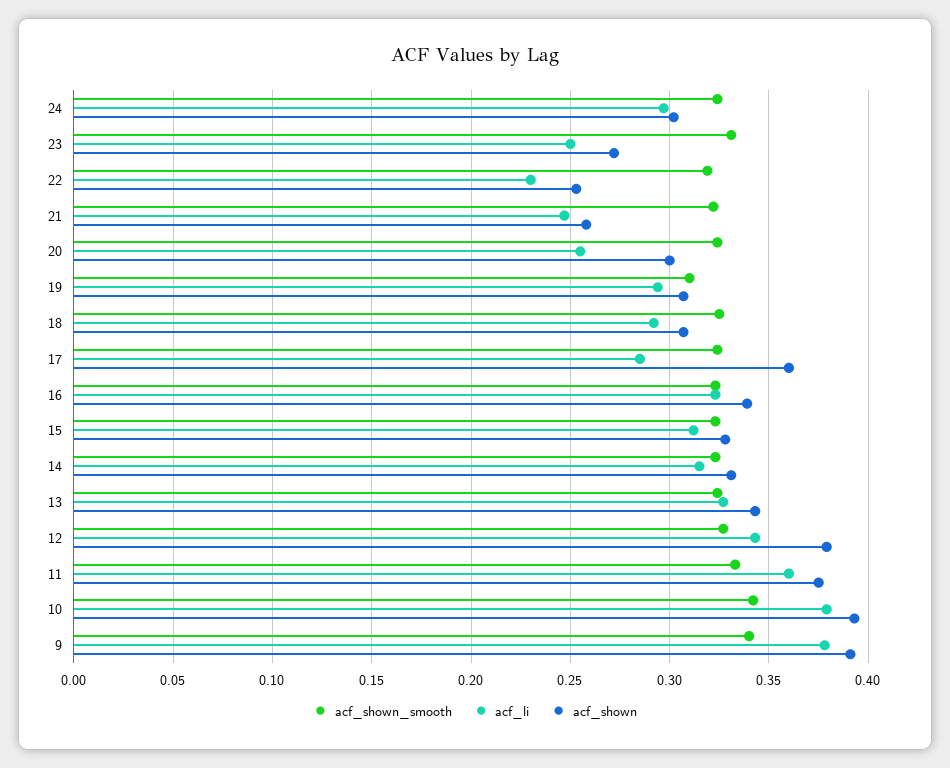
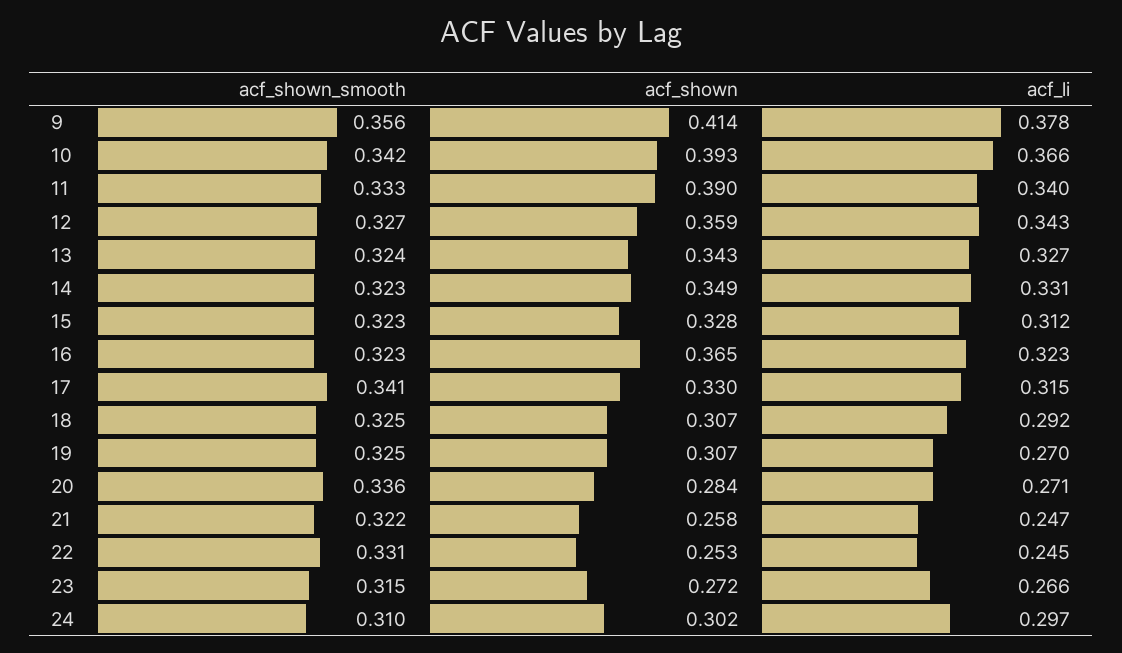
acf_shown_smooth, 24: 0.325 -> 0.31
acf_shown_smooth, 23: 0.33 -> 0.315
acf_li, 23: 0.25 -> 0.266
acf_shown_smooth, 22: 0.32 -> 0.331
acf_li, 22: 0.23 -> 0.245
acf_shown_smooth, 20: 0.325 -> 0.336
acf_li, 20: 0.255 -> 0.271
acf_shown, 20: 0.3 -> 0.284
acf_shown_smooth, 19: 0.31 -> 0.325
acf_li, 19: 0.295 -> 0.27
acf_shown_smooth, 17: 0.325 -> 0.341
acf_li, 17: 0.285 -> 0.315
acf_shown, 17: 0.36 -> 0.33
acf_shown, 16: 0.34 -> 0.365
acf_li, 14: 0.315 -> 0.331
acf_shown, 14: 0.33 -> 0.349
acf_shown, 12: 0.38 -> 0.359
acf_li, 11: 0.36 -> 0.34
acf_shown, 11: 0.375 -> 0.39
acf_li, 10: 0.38 -> 0.366
acf_shown_smooth, 9: 0.34 -> 0.356
acf_shown, 9: 0.39 -> 0.414

